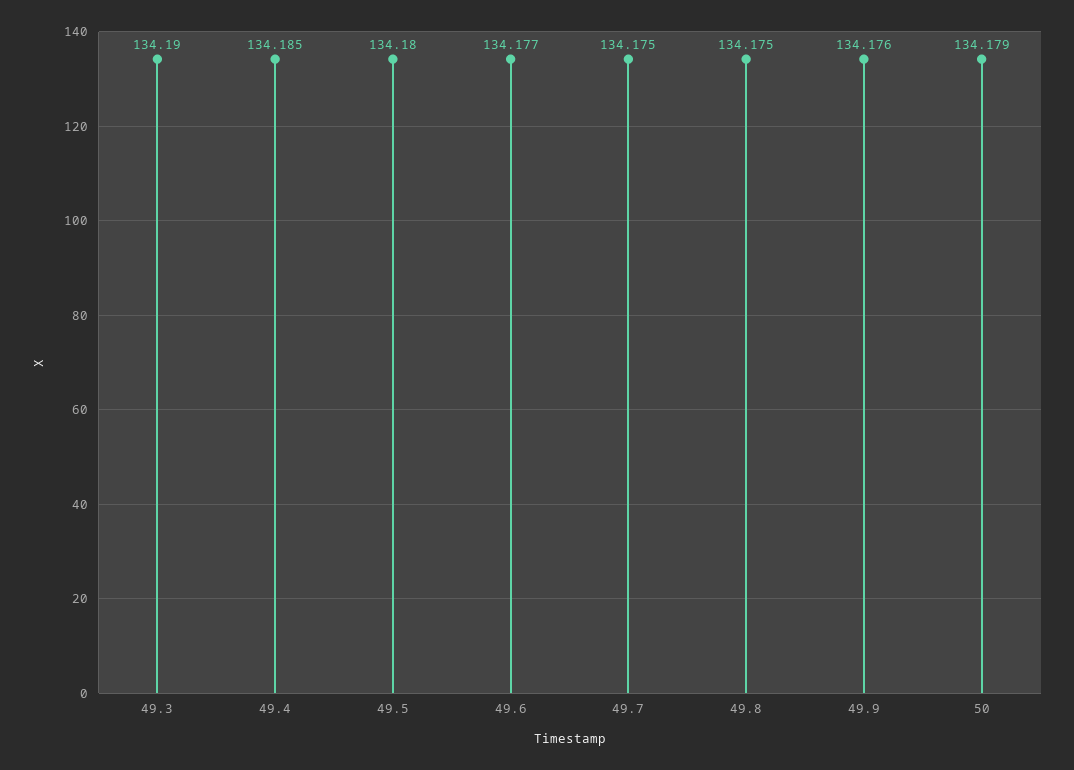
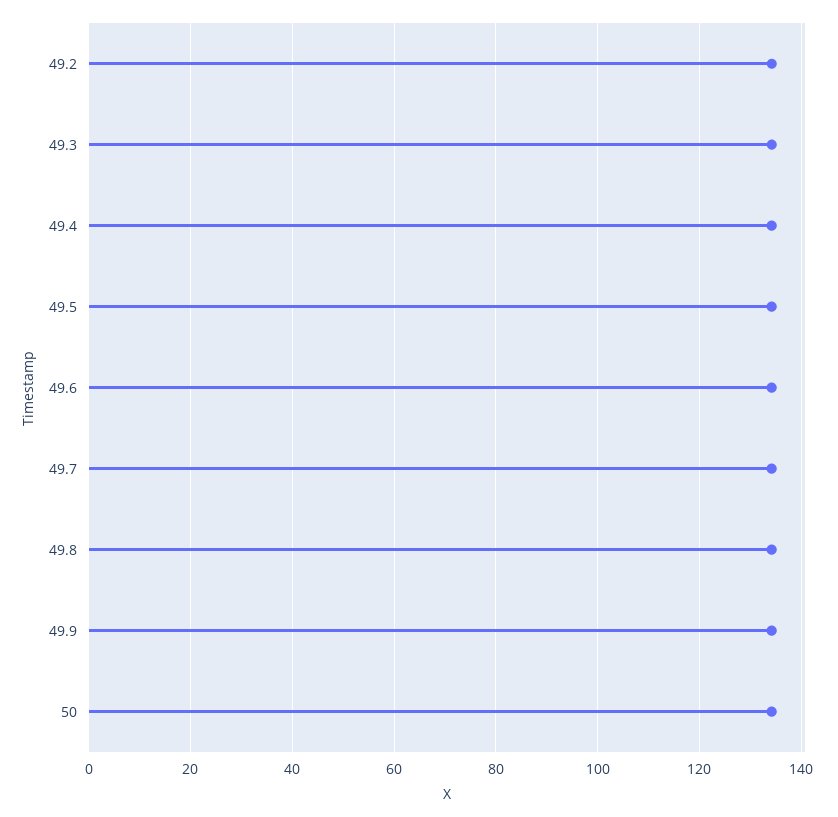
49.2: none -> 134

